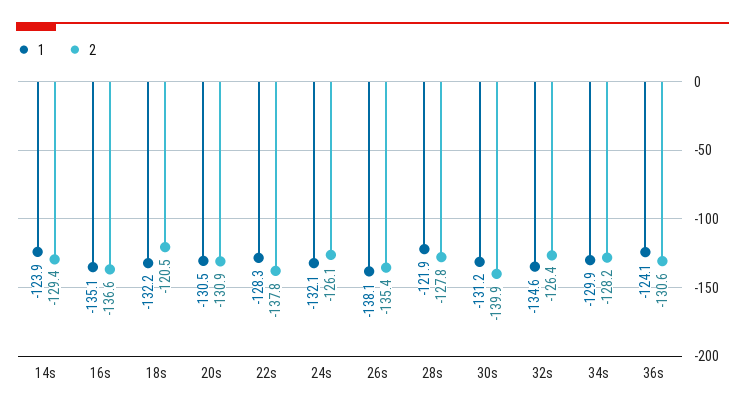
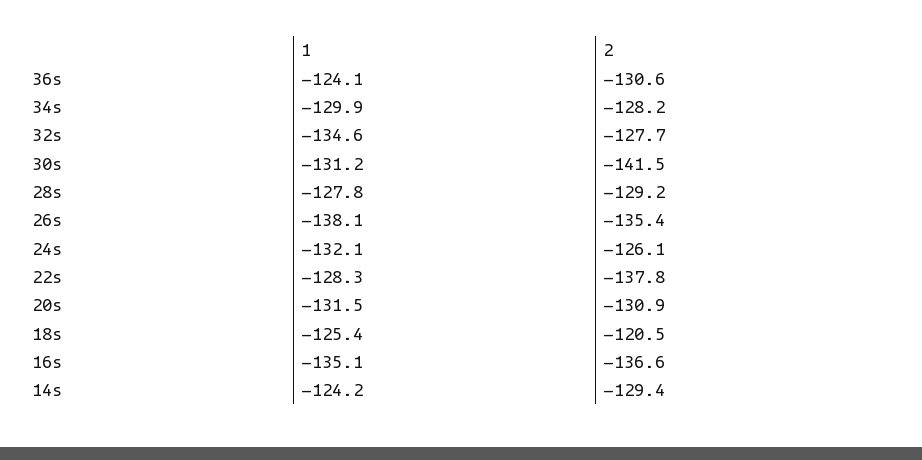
1, 14s: -123.9 -> -124.2
1, 18s: -132.2 -> -125.4
1, 20s: -130.5 -> -131.5
1, 28s: -121.9 -> -127.8
2, 28s: -127.8 -> -129.2
2, 30s: -139.9 -> -141.5
2, 32s: -126.4 -> -127.7

